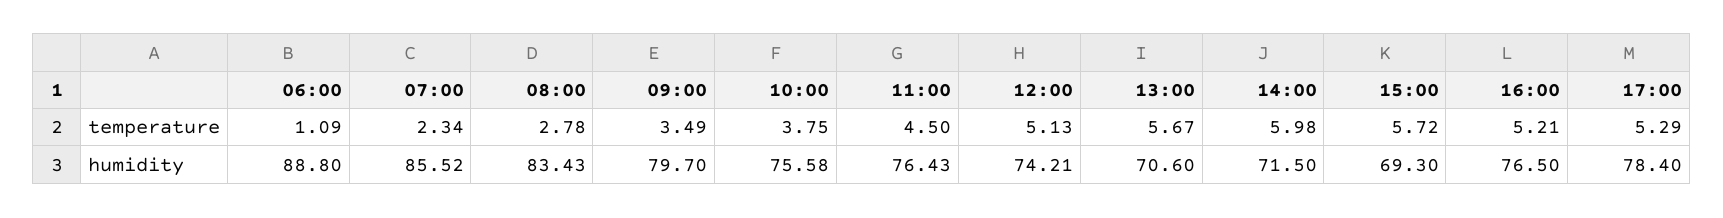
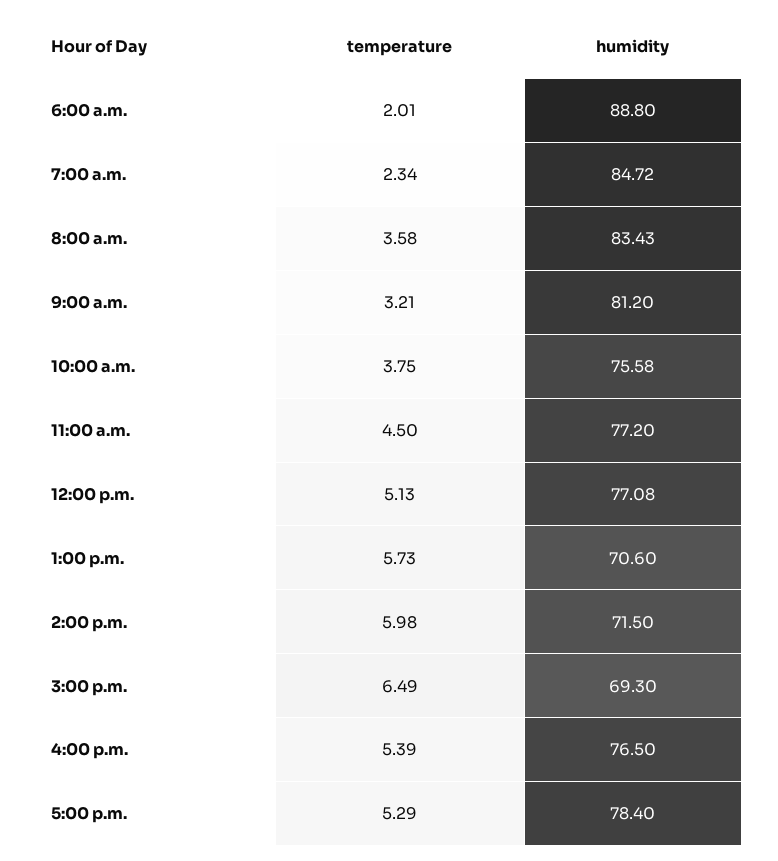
06:00, temperature: 1.09 -> 2.01
08:00, temperature: 2.78 -> 3.58
09:00, temperature: 3.49 -> 3.21
13:00, temperature: 5.67 -> 5.73
15:00, temperature: 5.72 -> 6.49
16:00, temperature: 5.21 -> 5.39
07:00, humidity: 85.52 -> 84.72
09:00, humidity: 79.7 -> 81.2
11:00, humidity: 76.43 -> 77.2
12:00, humidity: 74.21 -> 77.08

